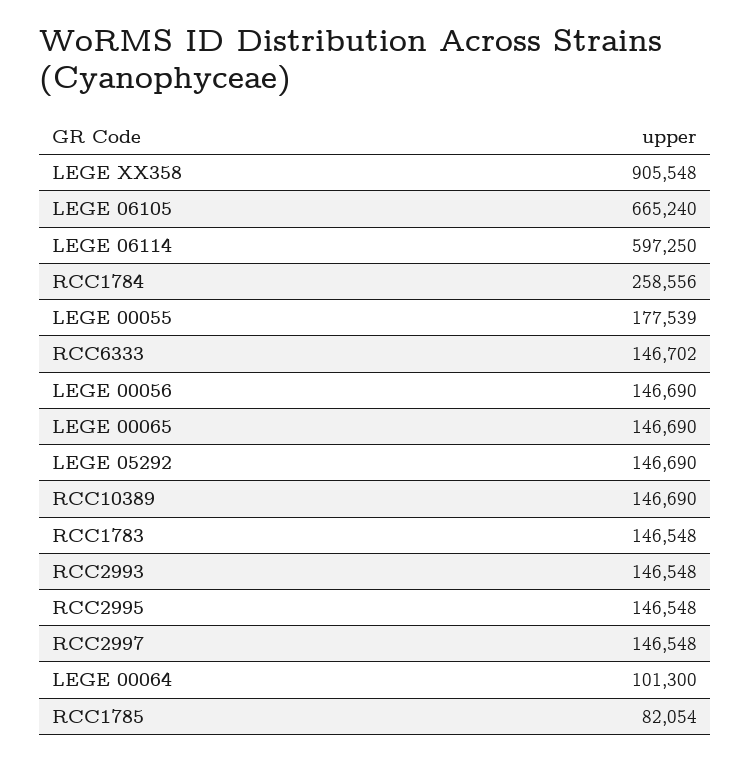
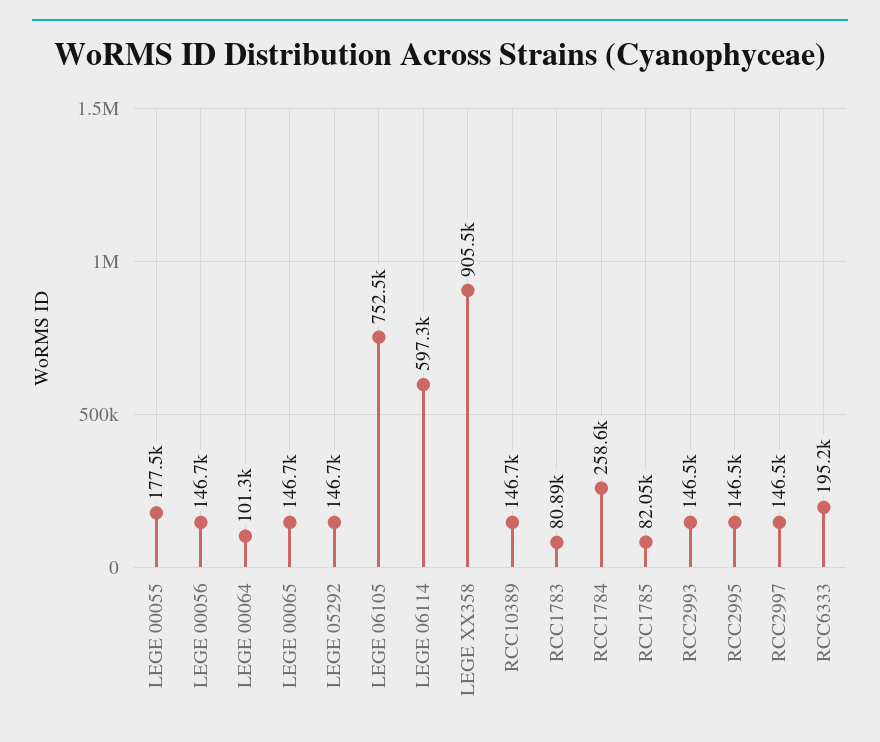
LEGE 06105: 665240 -> 752500
RCC6333: 146702 -> 195200
RCC1783: 146548 -> 80890

